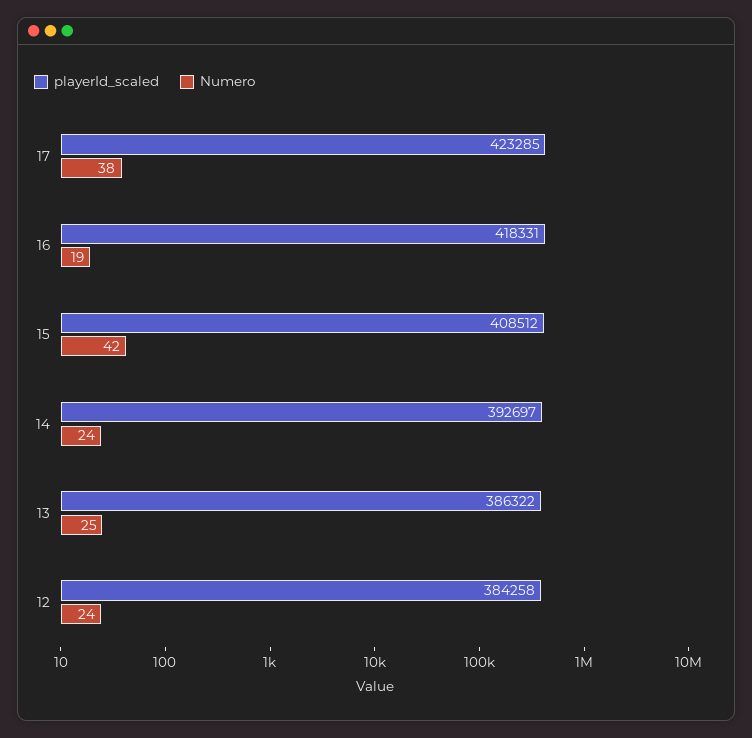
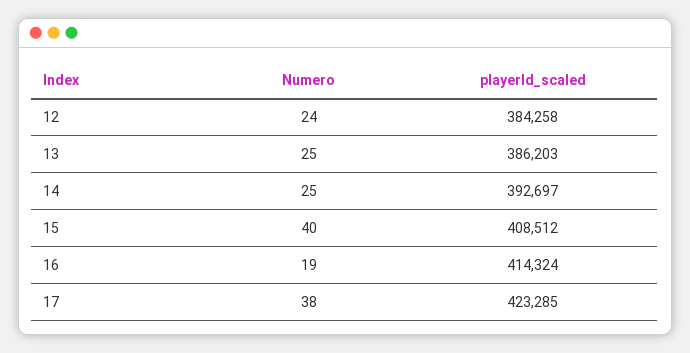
playerId_scaled, 16: 418331 -> 414324
Numero, 15: 42 -> 40
Numero, 14: 24 -> 25
playerId_scaled, 13: 386322 -> 386203

